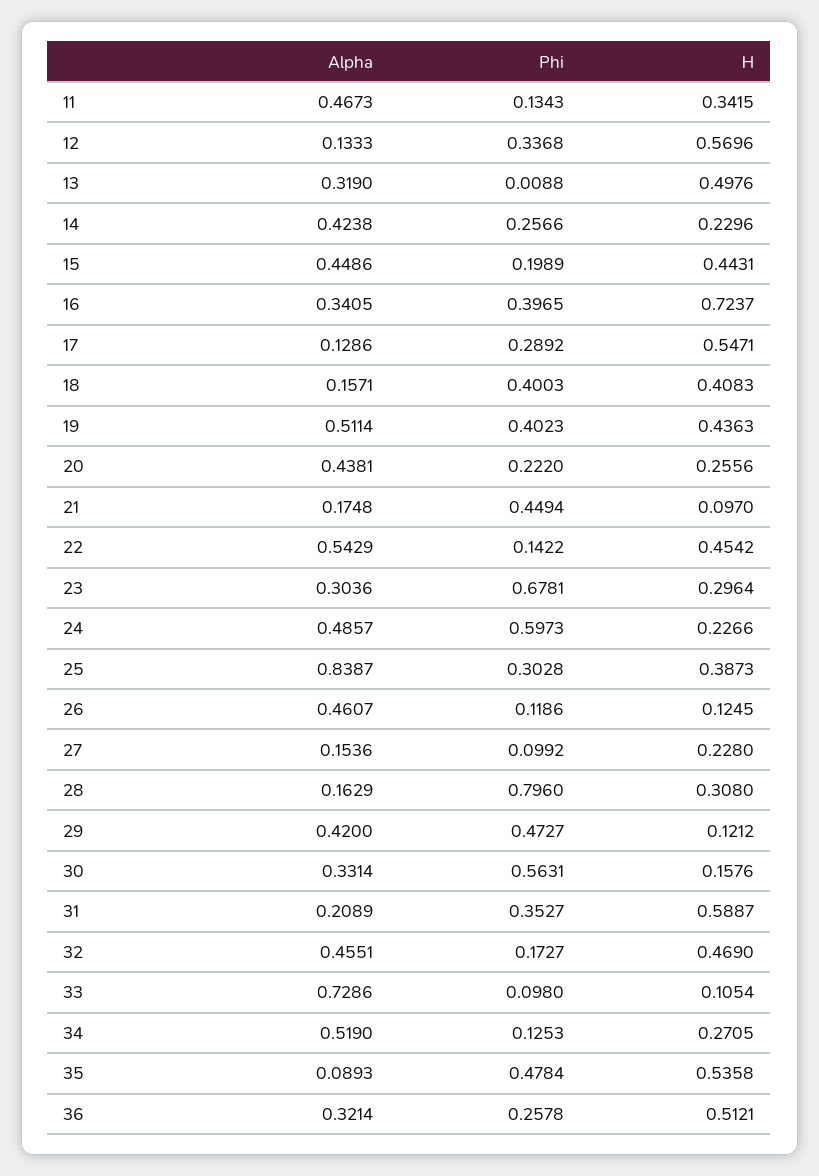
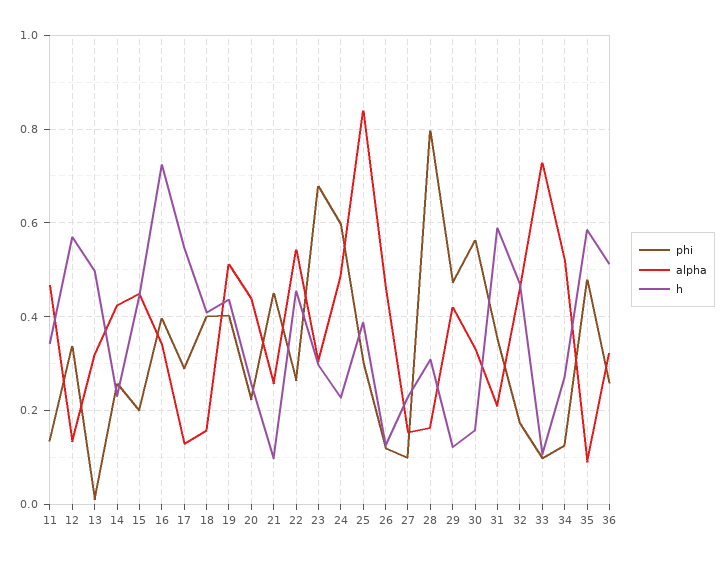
Alpha, 21: 0.1748 -> 0.26
Phi, 22: 0.1422 -> 0.26
H, 35: 0.5358 -> 0.58

